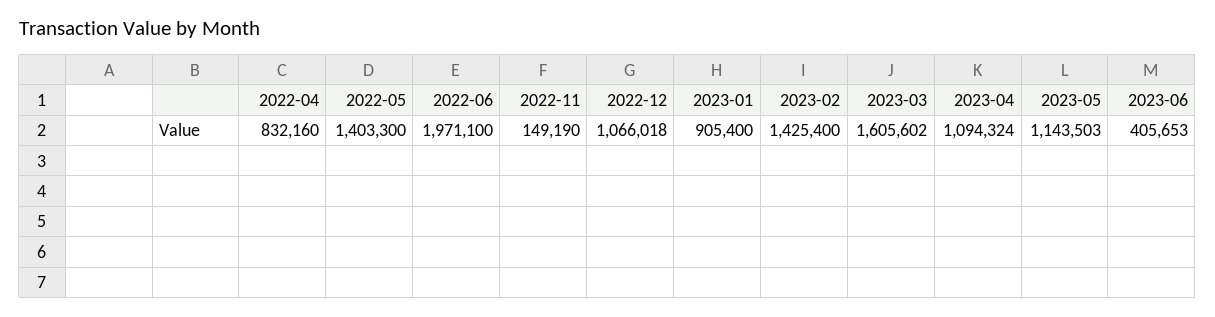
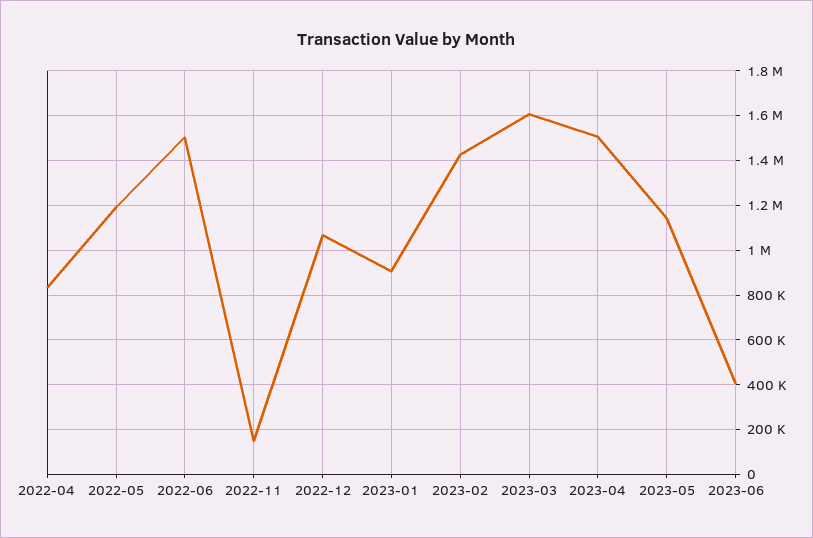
2022-05: 1403300 -> 1200000
2022-06: 1971100 -> 1500000
2023-04: 1094324 -> 1500000

